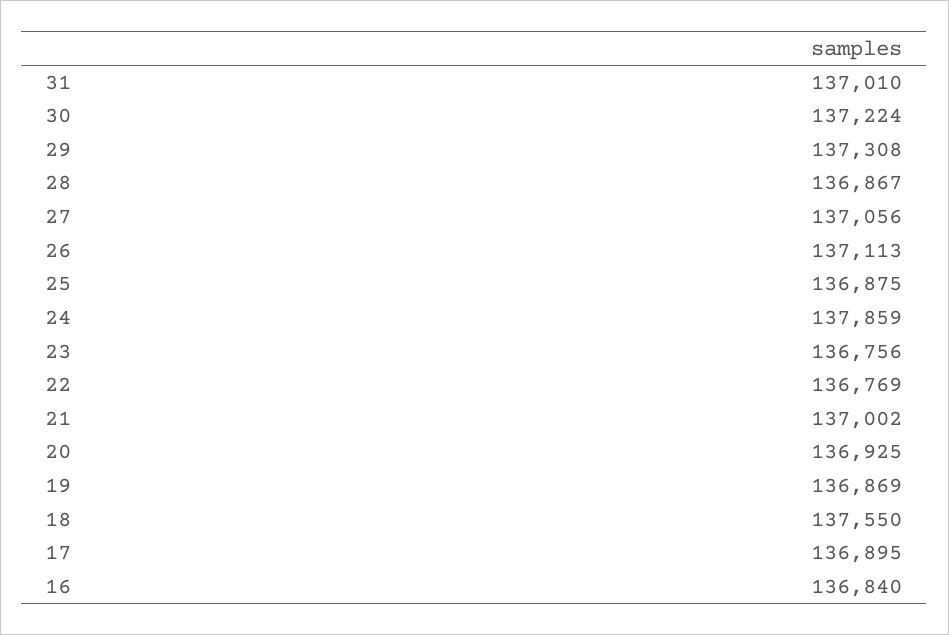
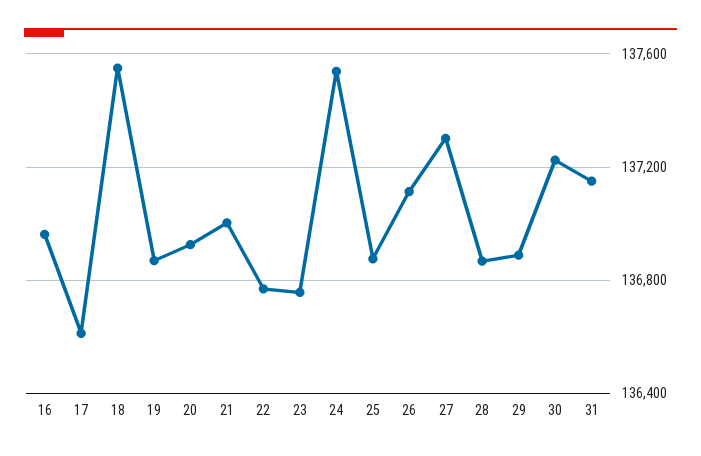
31: 137010 -> 137150
29: 137308 -> 136900
27: 137056 -> 137300
24: 137859 -> 137550
17: 136895 -> 136600
16: 136840 -> 136950

